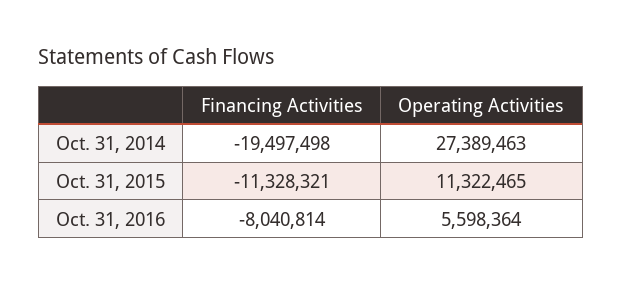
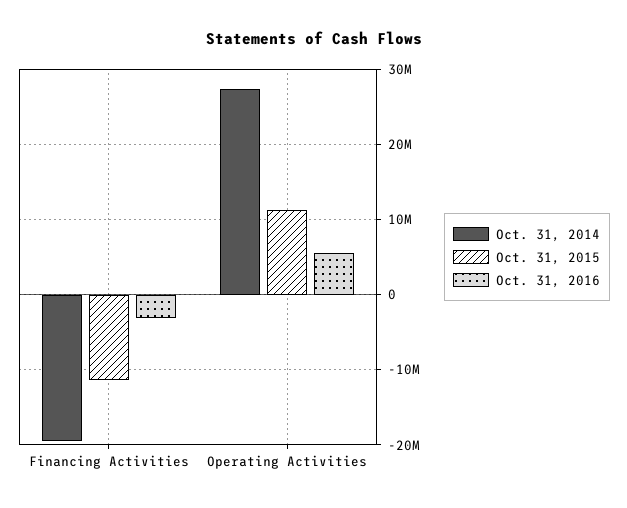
Oct. 31, 2016, Financing Activities: -8040814 -> -3000000

